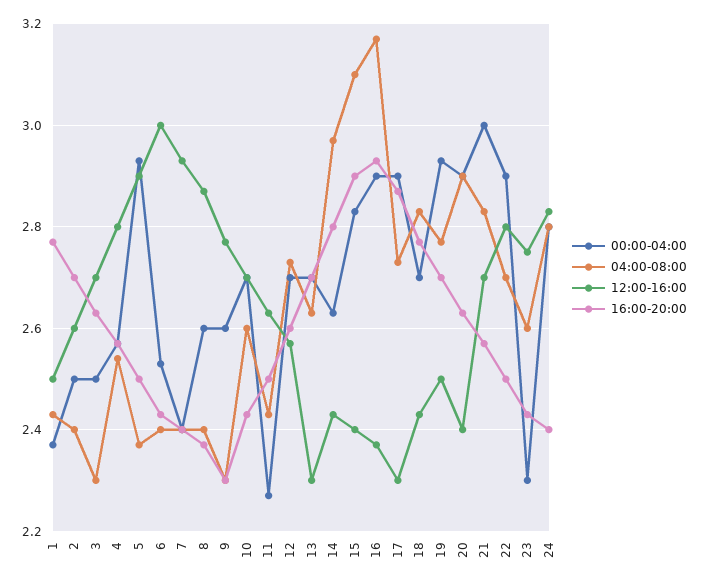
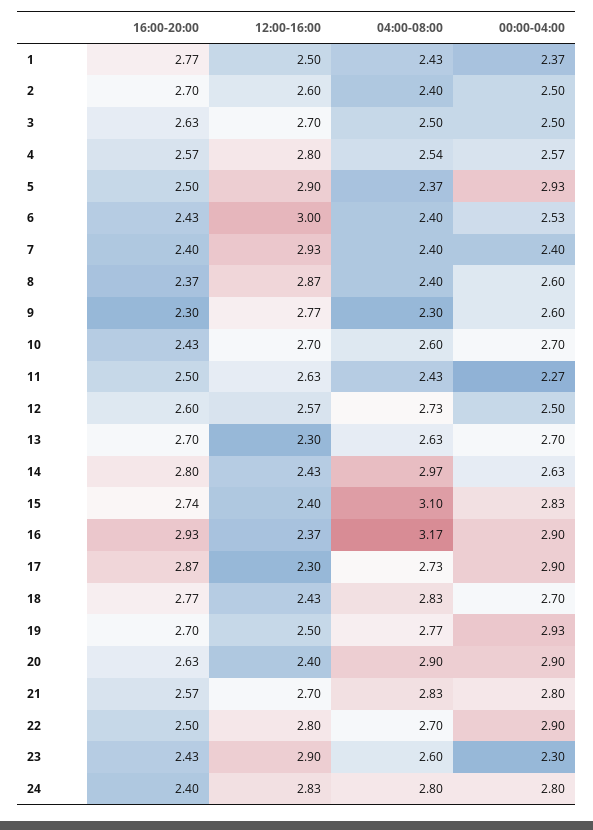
04:00-08:00, 3: 2.3 -> 2.5
00:00-04:00, 12: 2.7 -> 2.5
16:00-20:00, 15: 2.9 -> 2.74
00:00-04:00, 21: 3 -> 2.8
12:00-16:00, 23: 2.75 -> 2.9

